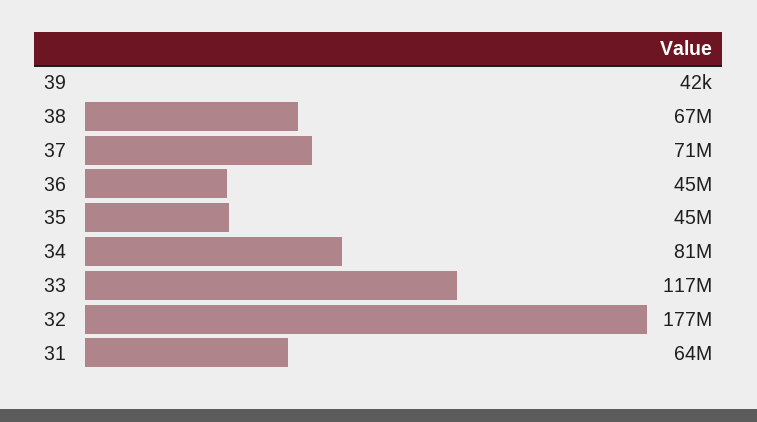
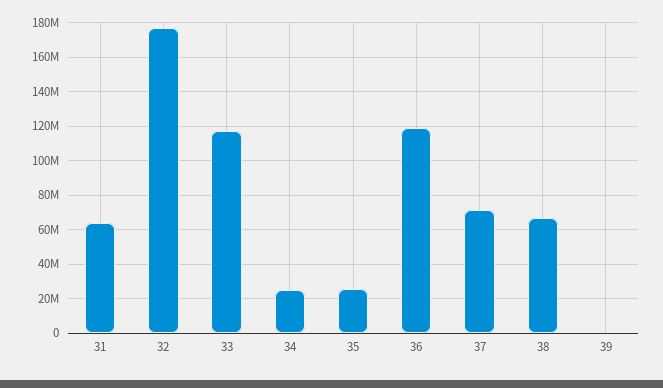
36: 45000000 -> 120000000
35: 45000000 -> 25000000
34: 81000000 -> 25000000

